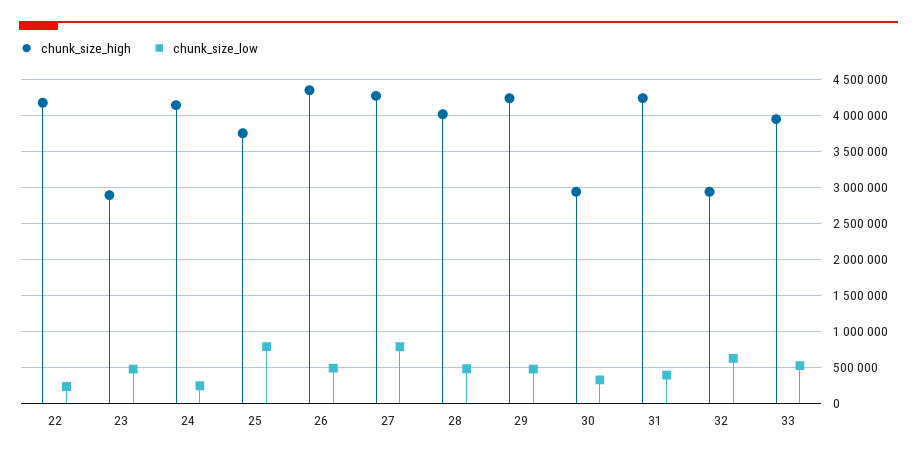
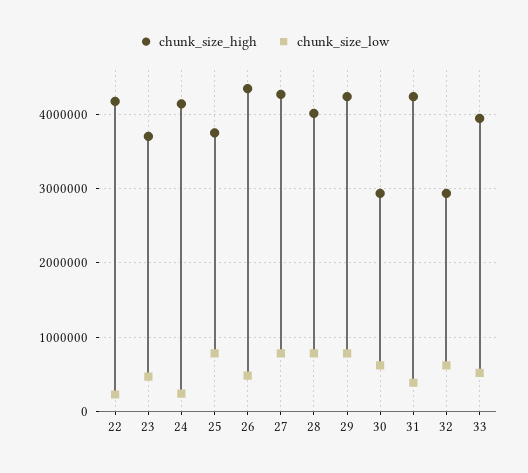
chunk_size_high, 23: 2900000 -> 3700000
chunk_size_low, 28: 500000 -> 800000
chunk_size_low, 29: 500000 -> 800000
chunk_size_low, 30: 300000 -> 600000

